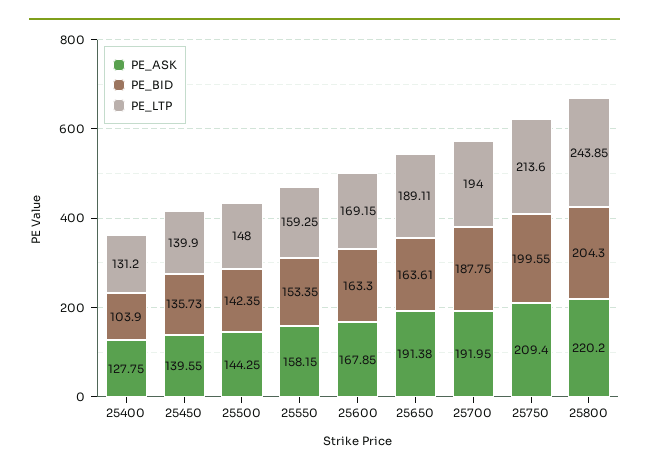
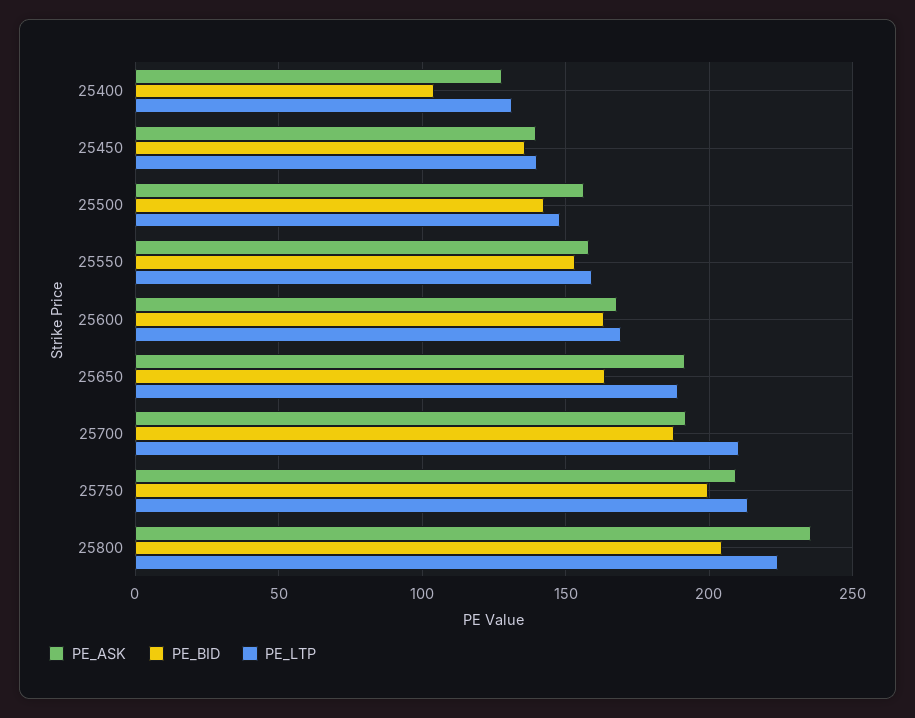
PE_ASK, 25500: 144.25 -> 155
PE_LTP, 25700: 194 -> 210
PE_ASK, 25800: 220.2 -> 235
PE_LTP, 25800: 243.85 -> 225

